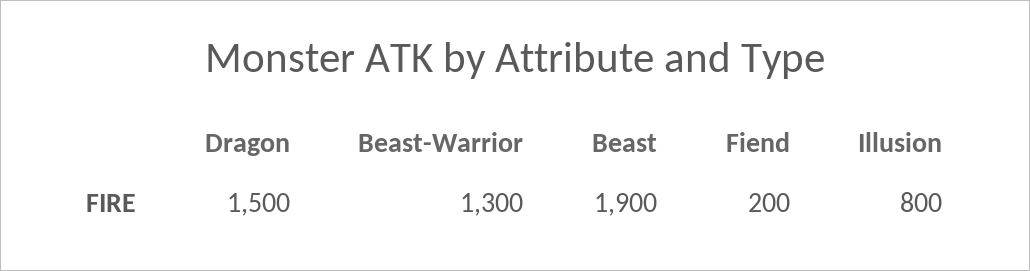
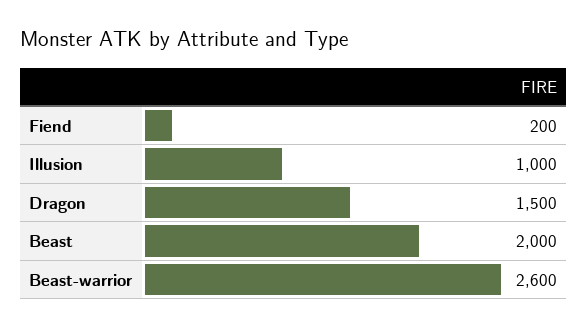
Beast-Warrior: 1300 -> 2600
Beast: 1900 -> 2000
Illusion: 800 -> 1000

